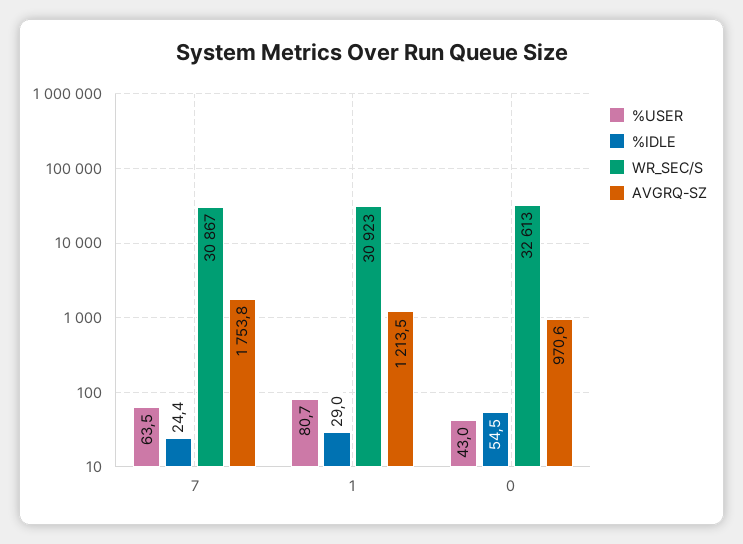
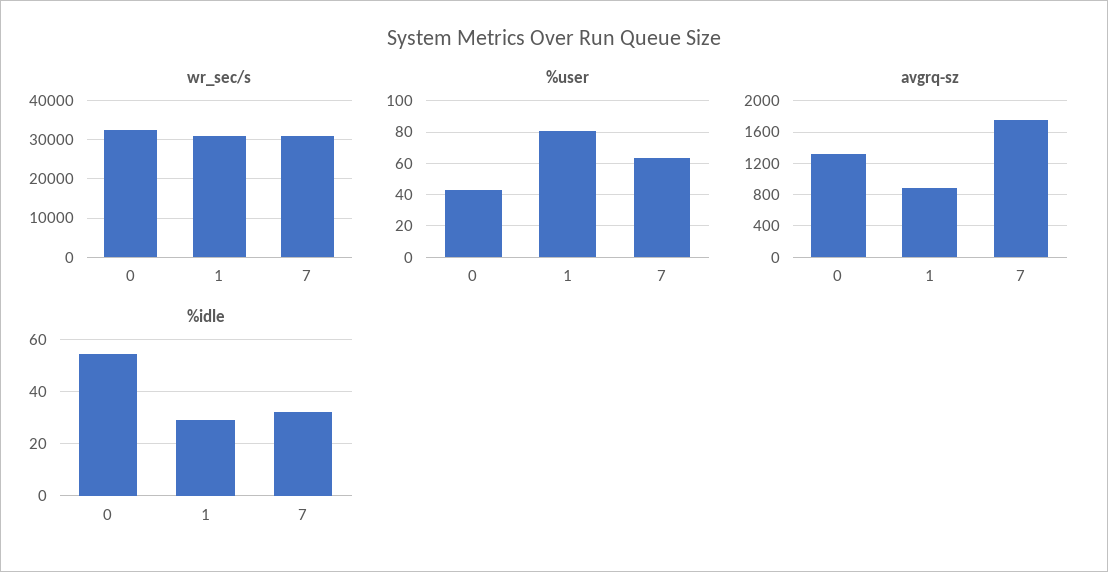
%IDLE, 7: 24.4 -> 32.5
AVGRQ-SZ, 1: 1213.5 -> 900
AVGRQ-SZ, 0: 970.6 -> 1300

